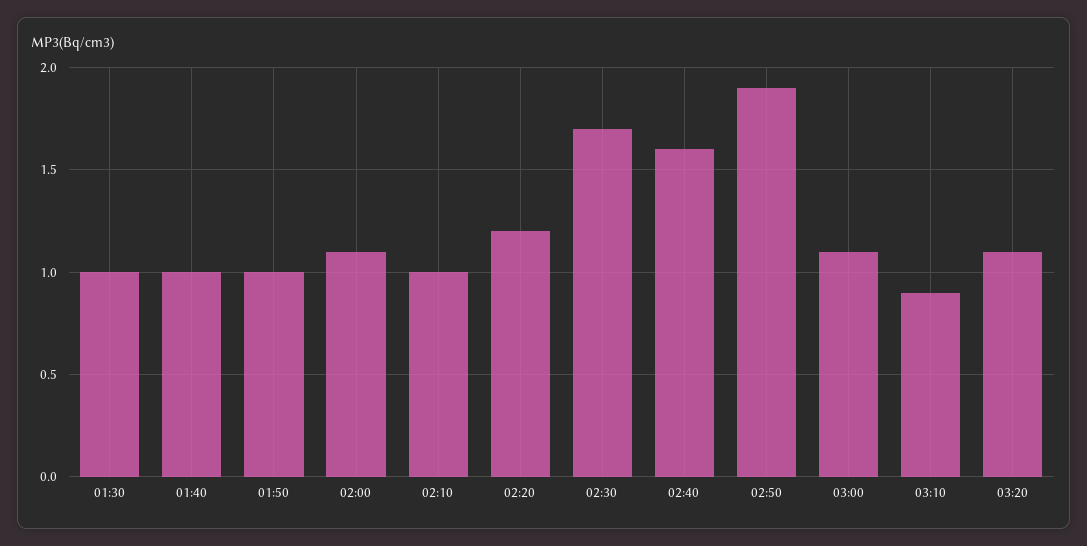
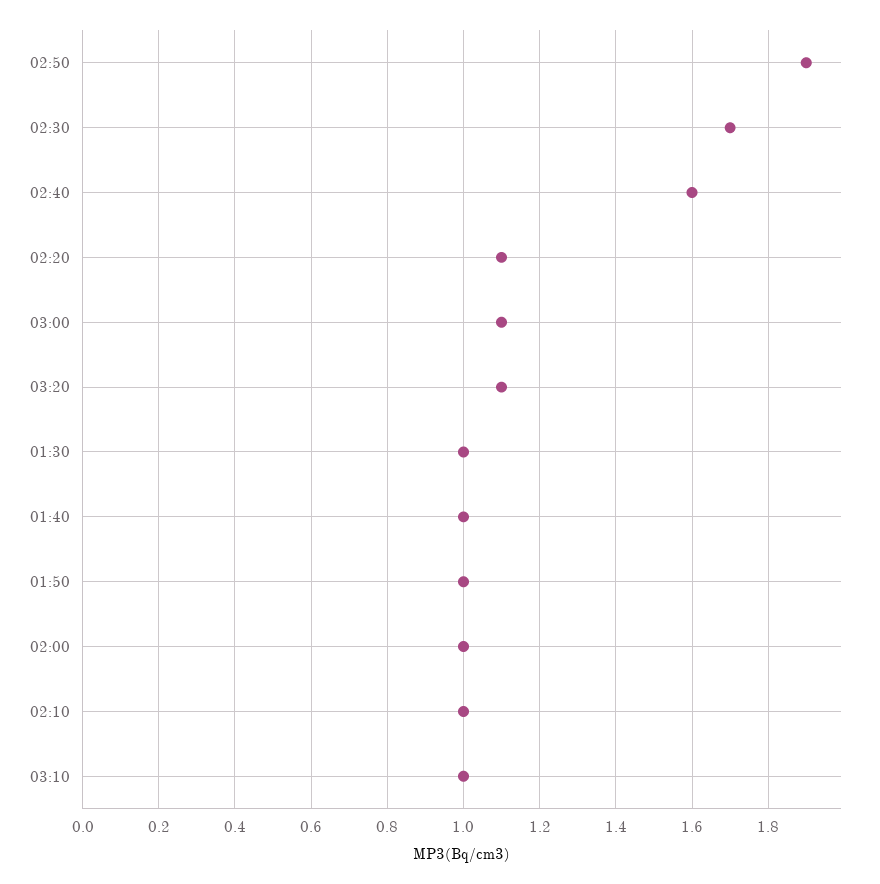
02:00: 1.1 -> 1
02:20: 1.2 -> 1.1
03:10: 0.9 -> 1

